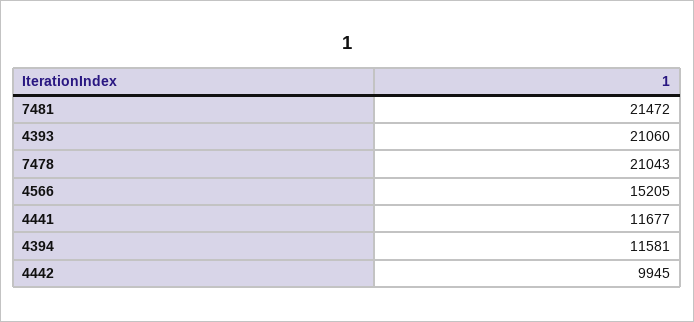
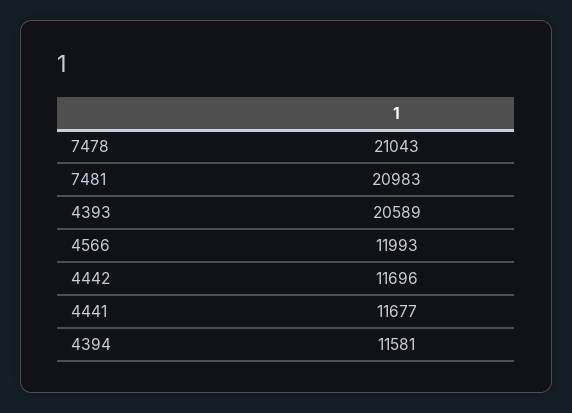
7481: 21472 -> 20983
4393: 21060 -> 20589
4566: 15205 -> 11993
4442: 9945 -> 11696

